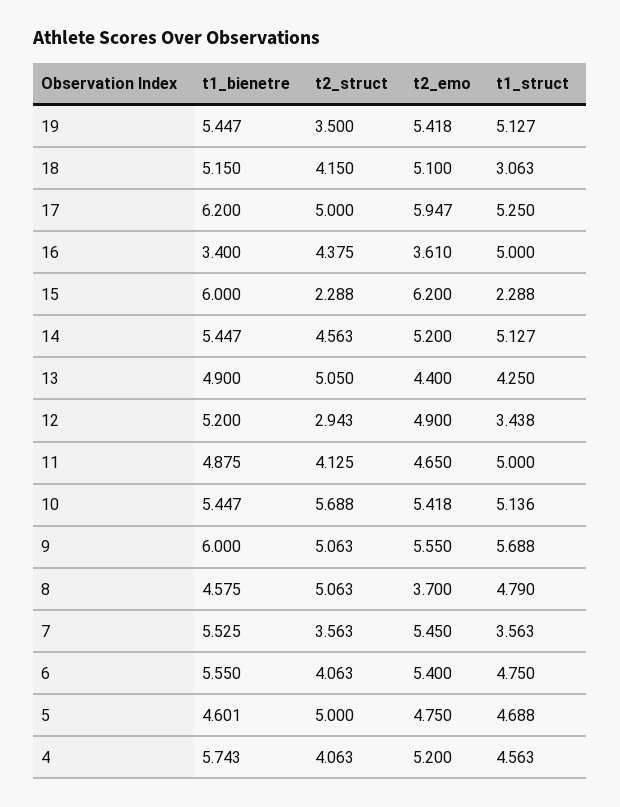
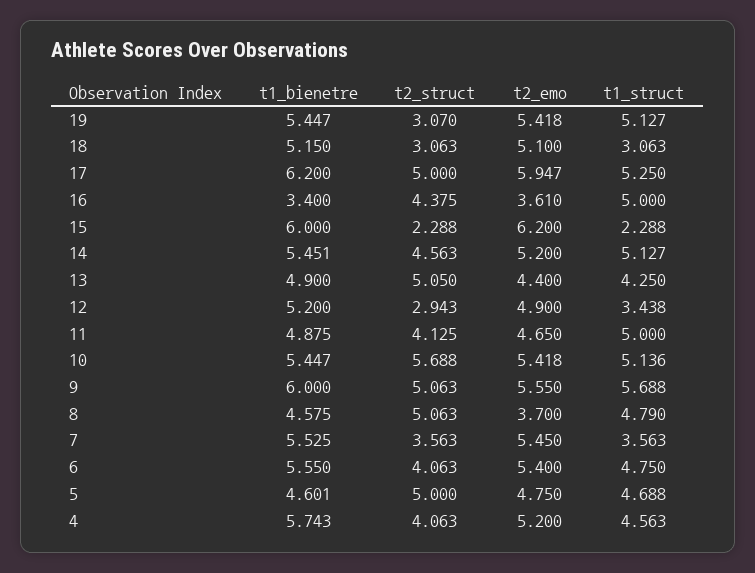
t2_struct, 19: 3.5 -> 3.07
t2_struct, 18: 4.15 -> 3.063
t1_bienetre, 14: 5.447 -> 5.451

